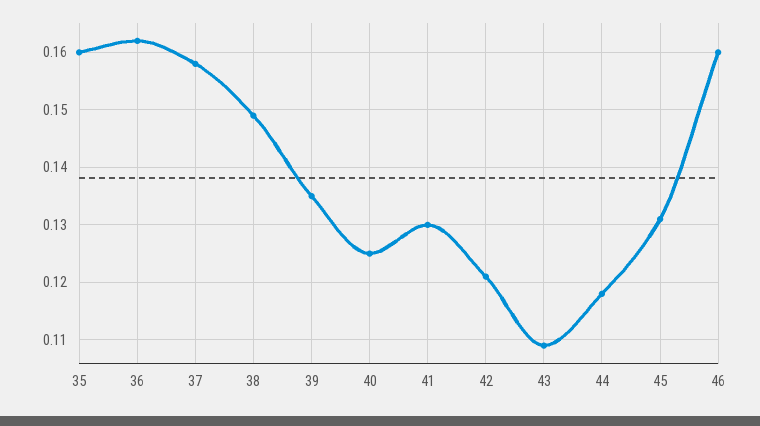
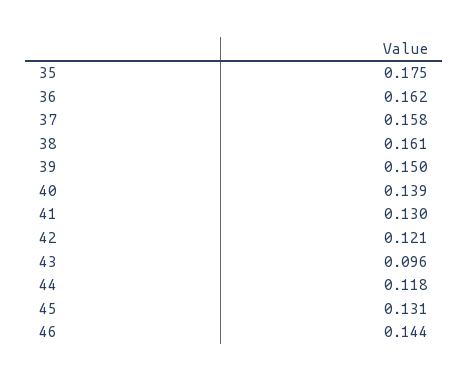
35: 0.16 -> 0.175
38: 0.15 -> 0.161
39: 0.135 -> 0.15
40: 0.125 -> 0.139
43: 0.11 -> 0.096
46: 0.16 -> 0.144

